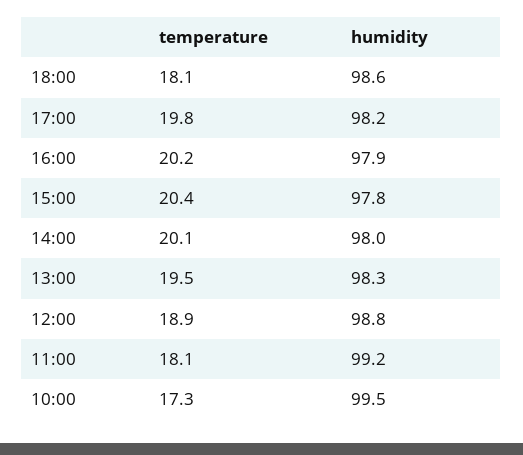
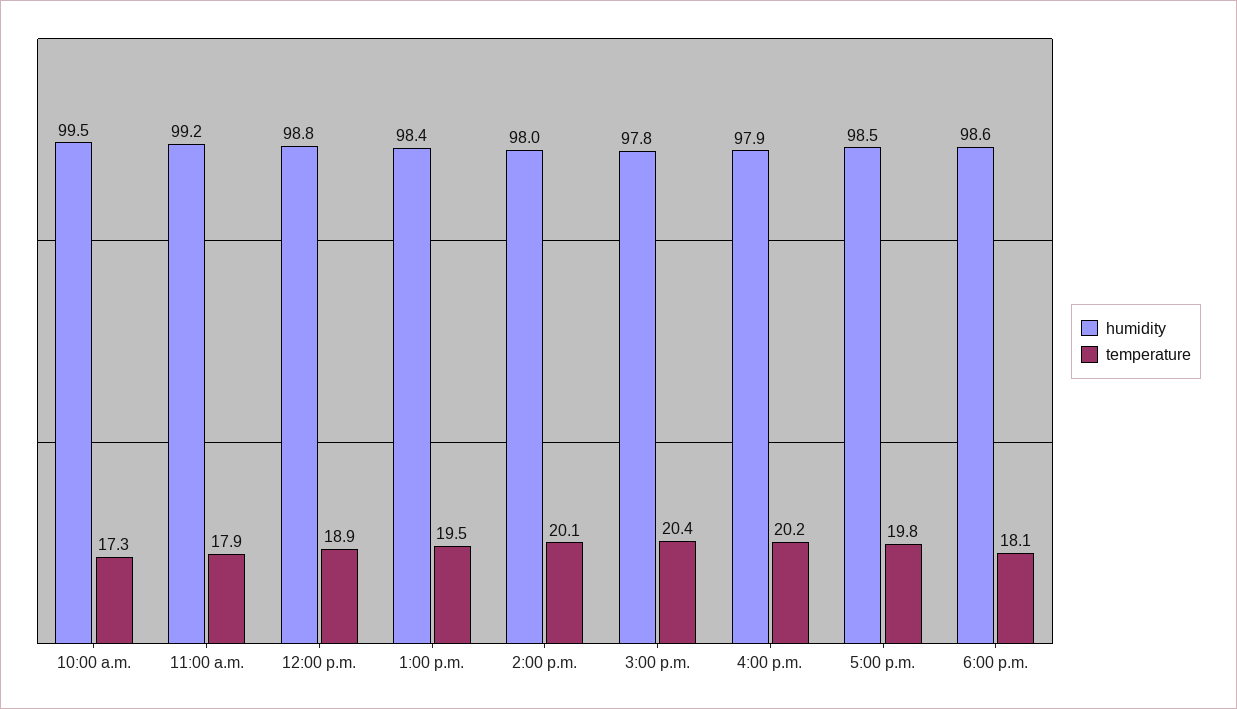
humidity, 17:00: 98.2 -> 98.5
humidity, 13:00: 98.3 -> 98.4
temperature, 11:00: 18.1 -> 17.9

